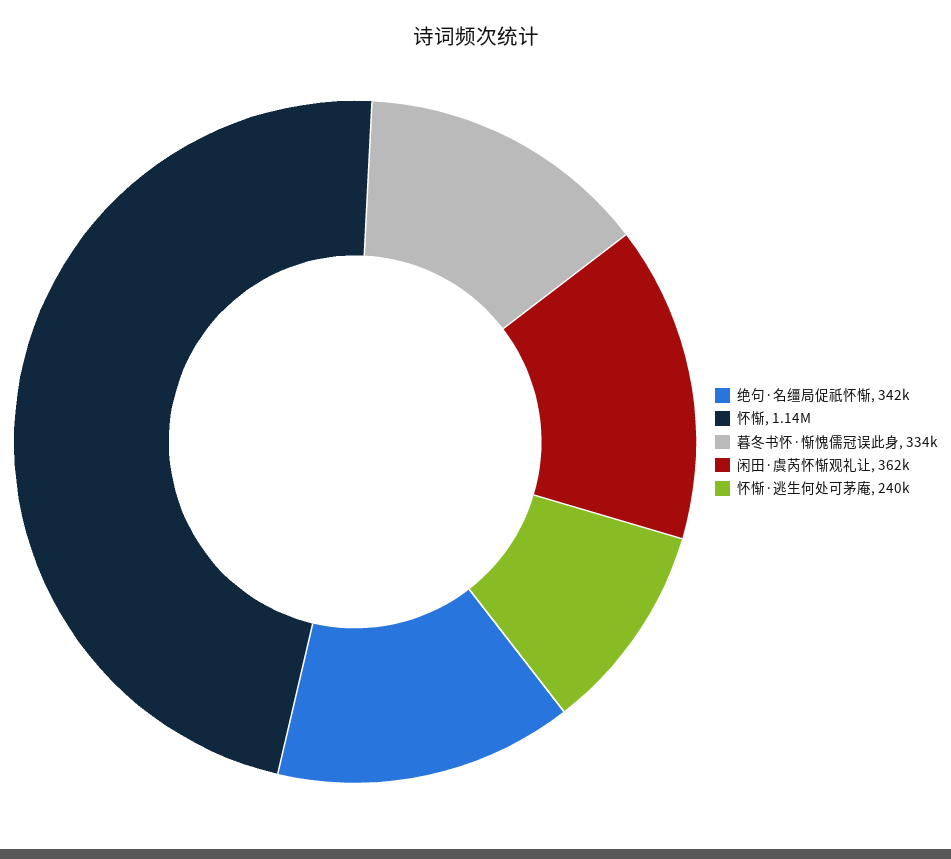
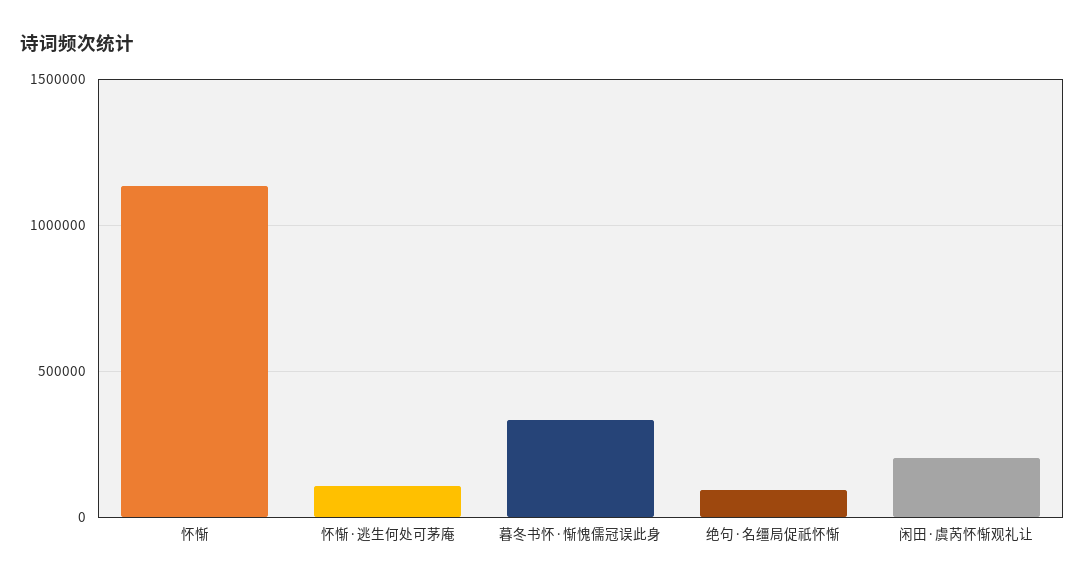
绝句·名缰局促祇怀惭: 342000 -> 100000
闲田·虞芮怀惭观礼让: 362000 -> 200000
怀惭·逃生何处可茅庵: 240000 -> 100000

